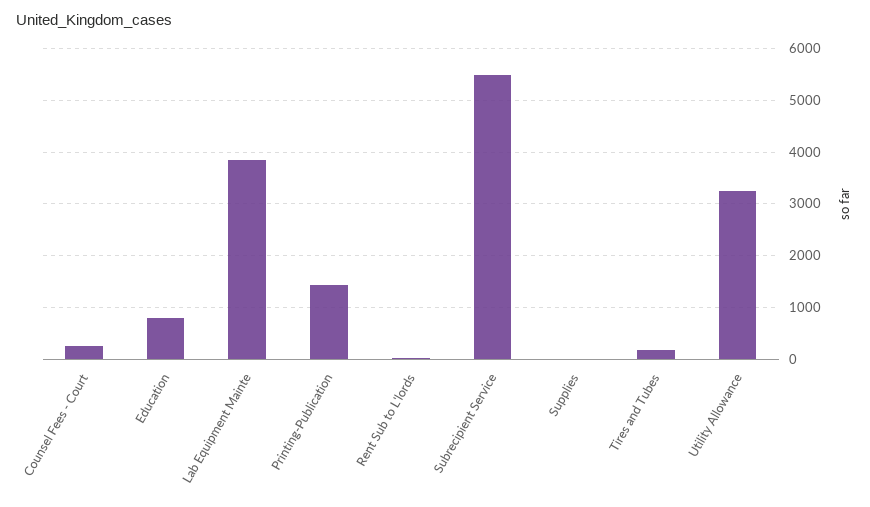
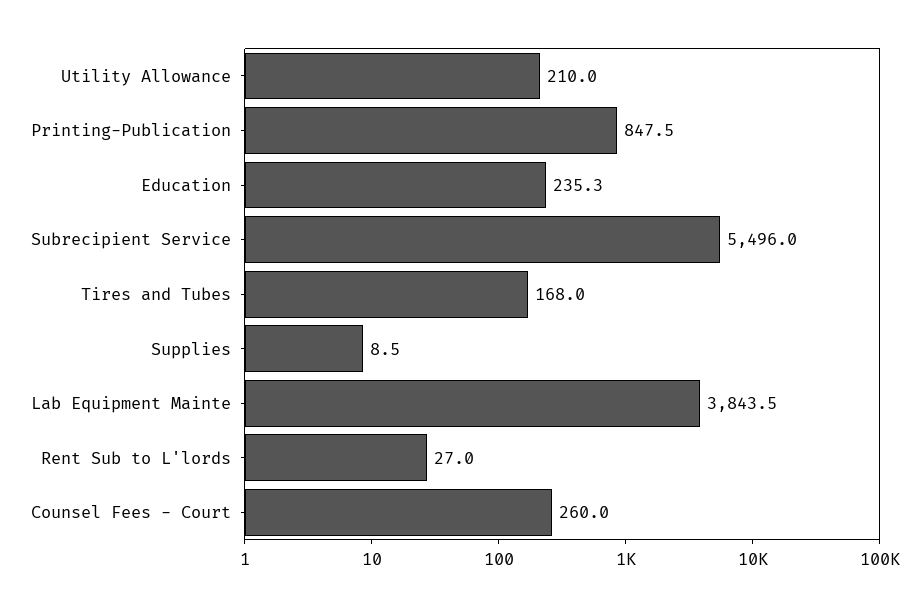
Education: 800 -> 235.3
Printing-Publication: 1400 -> 847.5
Utility Allowance: 3200 -> 210

